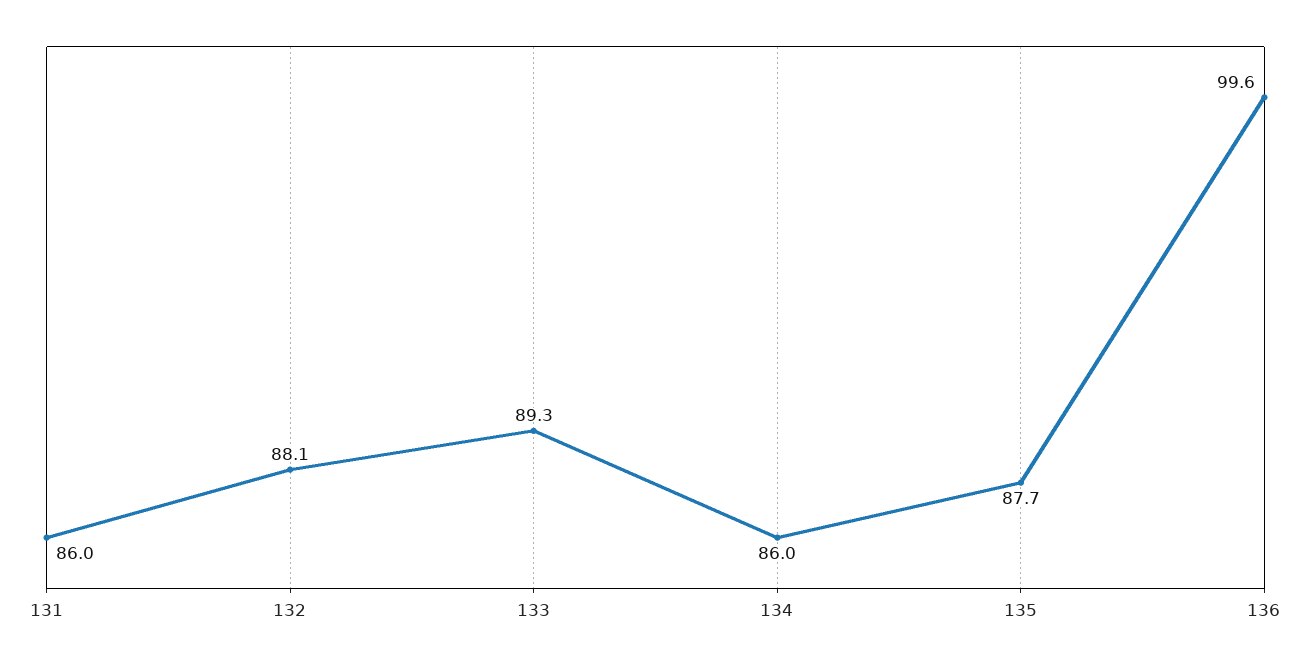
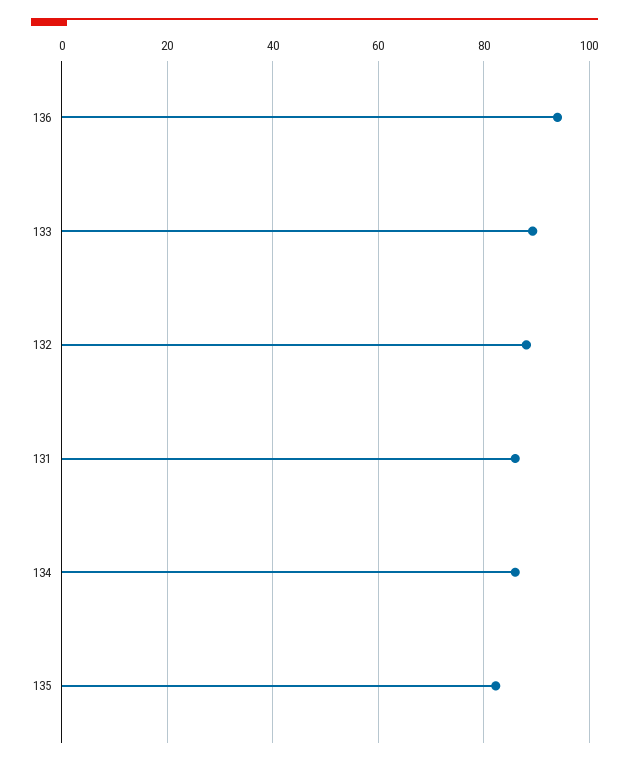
135: 87.7 -> 82
136: 99.6 -> 94

